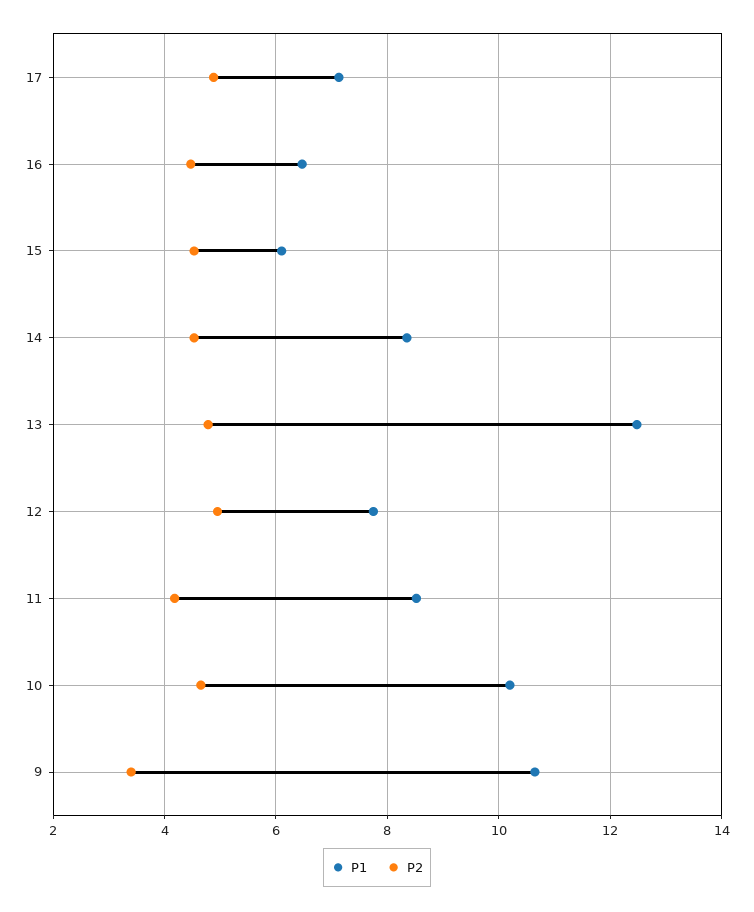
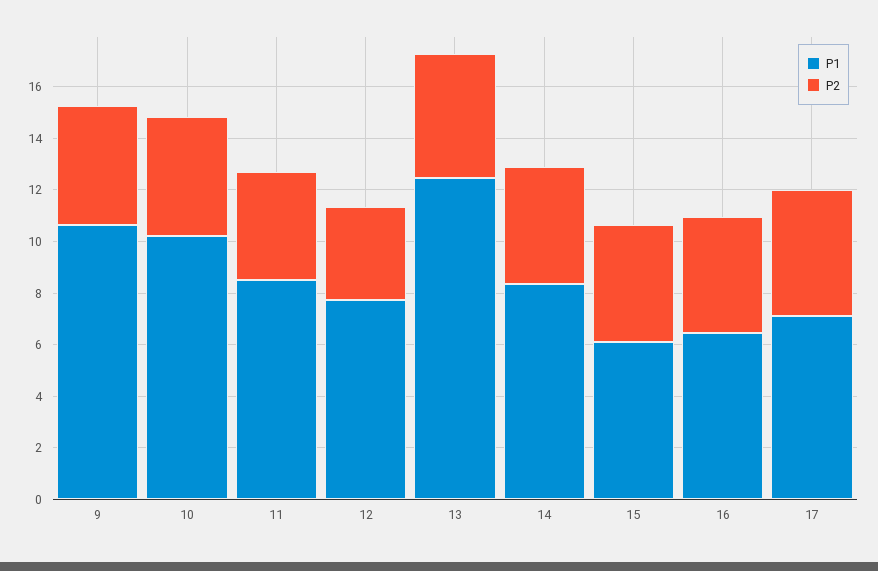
P2, 12: 5 -> 3.5
P2, 9: 3.4 -> 4.5

